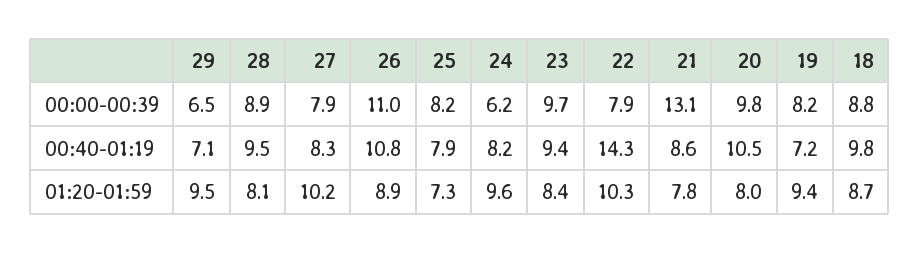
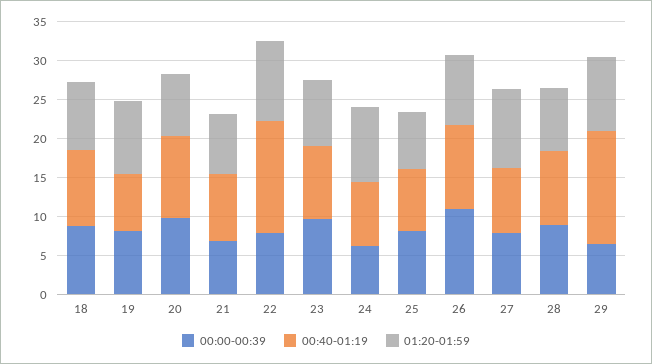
00:00-00:39, 21: 13.1 -> 7.5
00:40-01:19, 29: 7.1 -> 15

